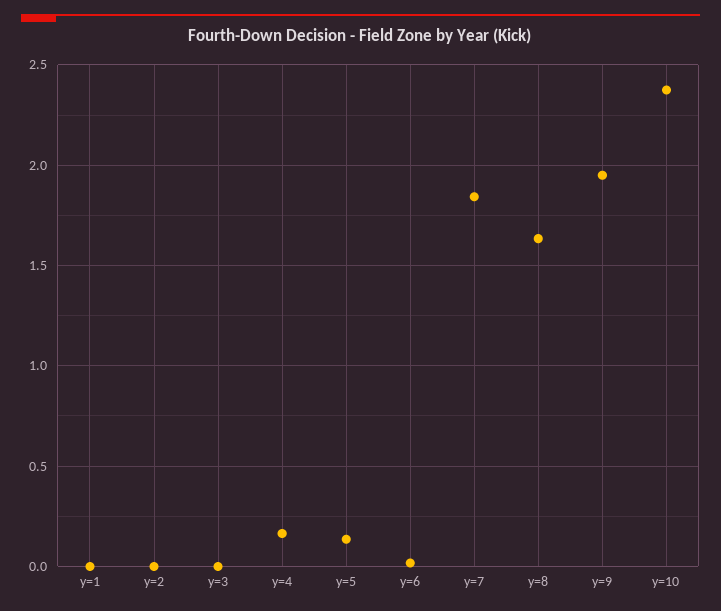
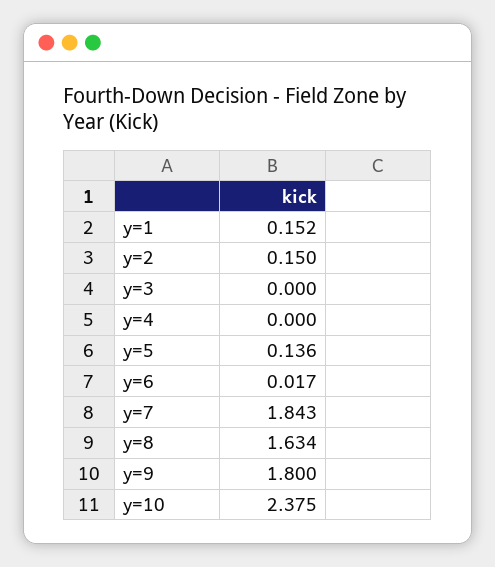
y=1: 0 -> 0.152
y=2: 0 -> 0.15
y=4: 0.15 -> 0
y=9: 1.95 -> 1.8

